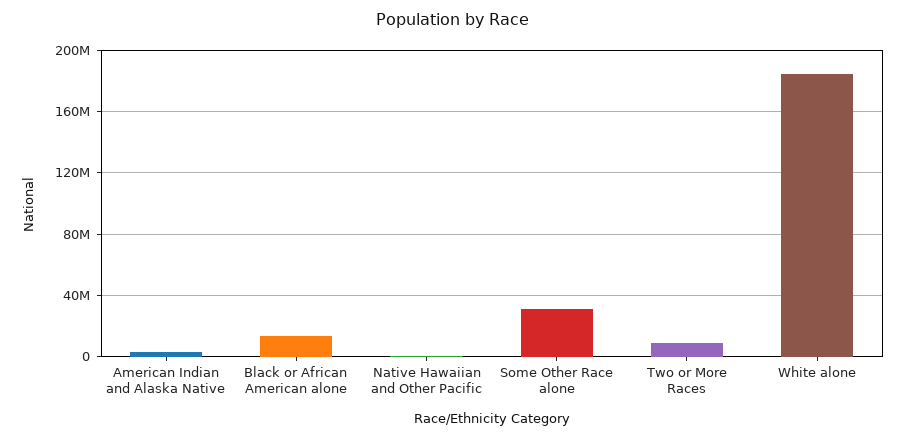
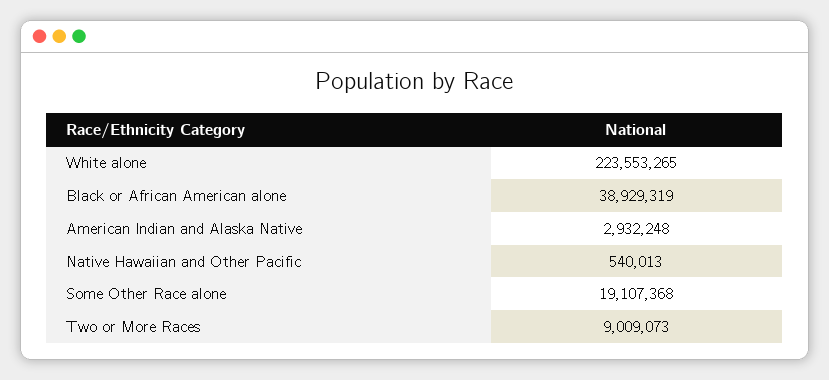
Black or African American alone: 15000000 -> 38929319
Some Other Race alone: 30000000 -> 19107368
White alone: 185000000 -> 223553265

